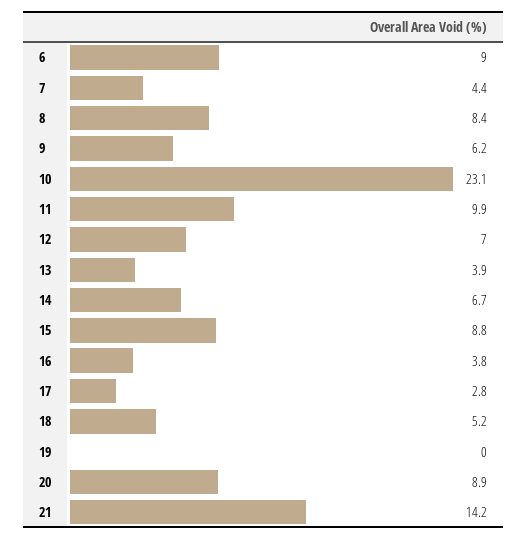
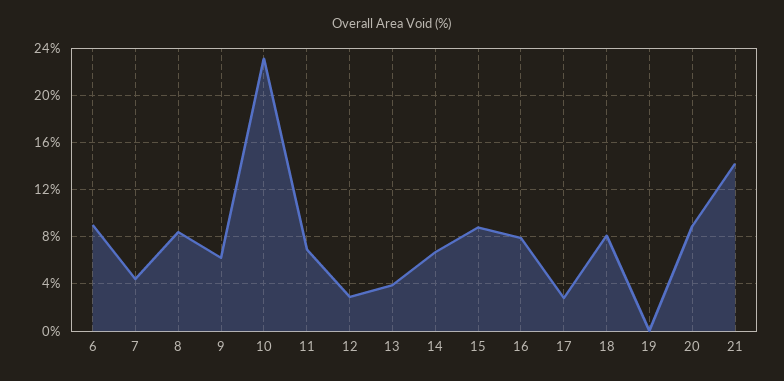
11: 9.9 -> 7
12: 7 -> 3
16: 3.8 -> 8
18: 5.2 -> 8

